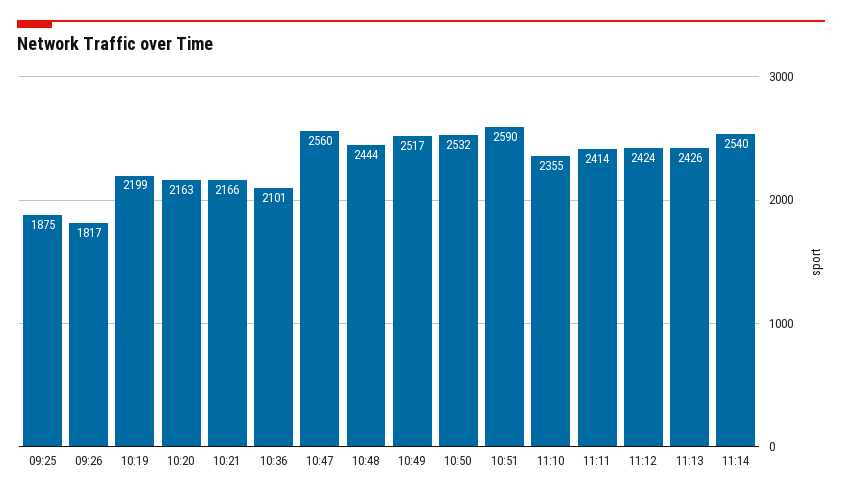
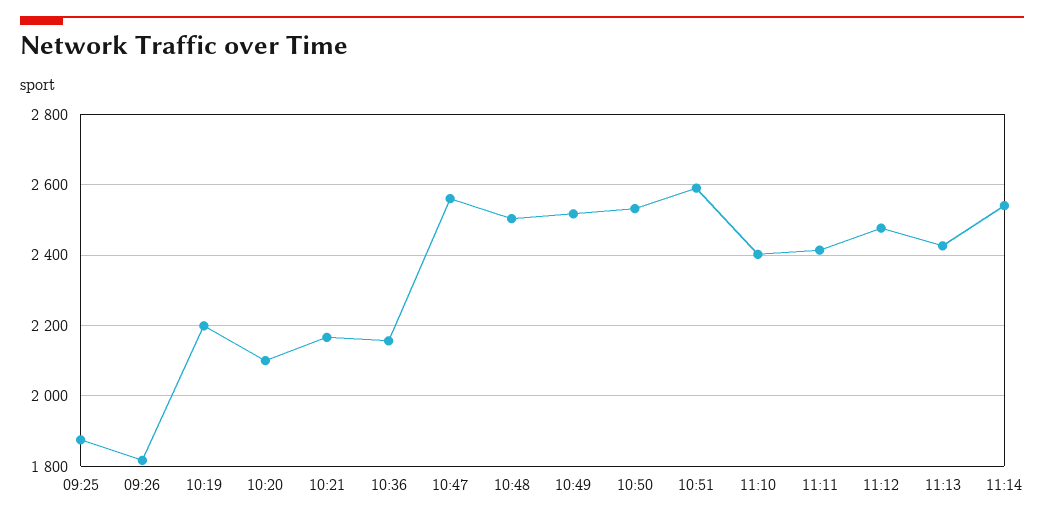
10:20: 2163 -> 2100
10:36: 2101 -> 2160
10:48: 2444 -> 2500
11:10: 2355 -> 2400
11:12: 2424 -> 2480

